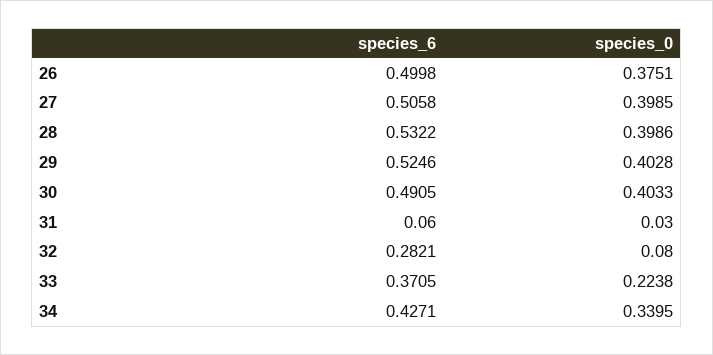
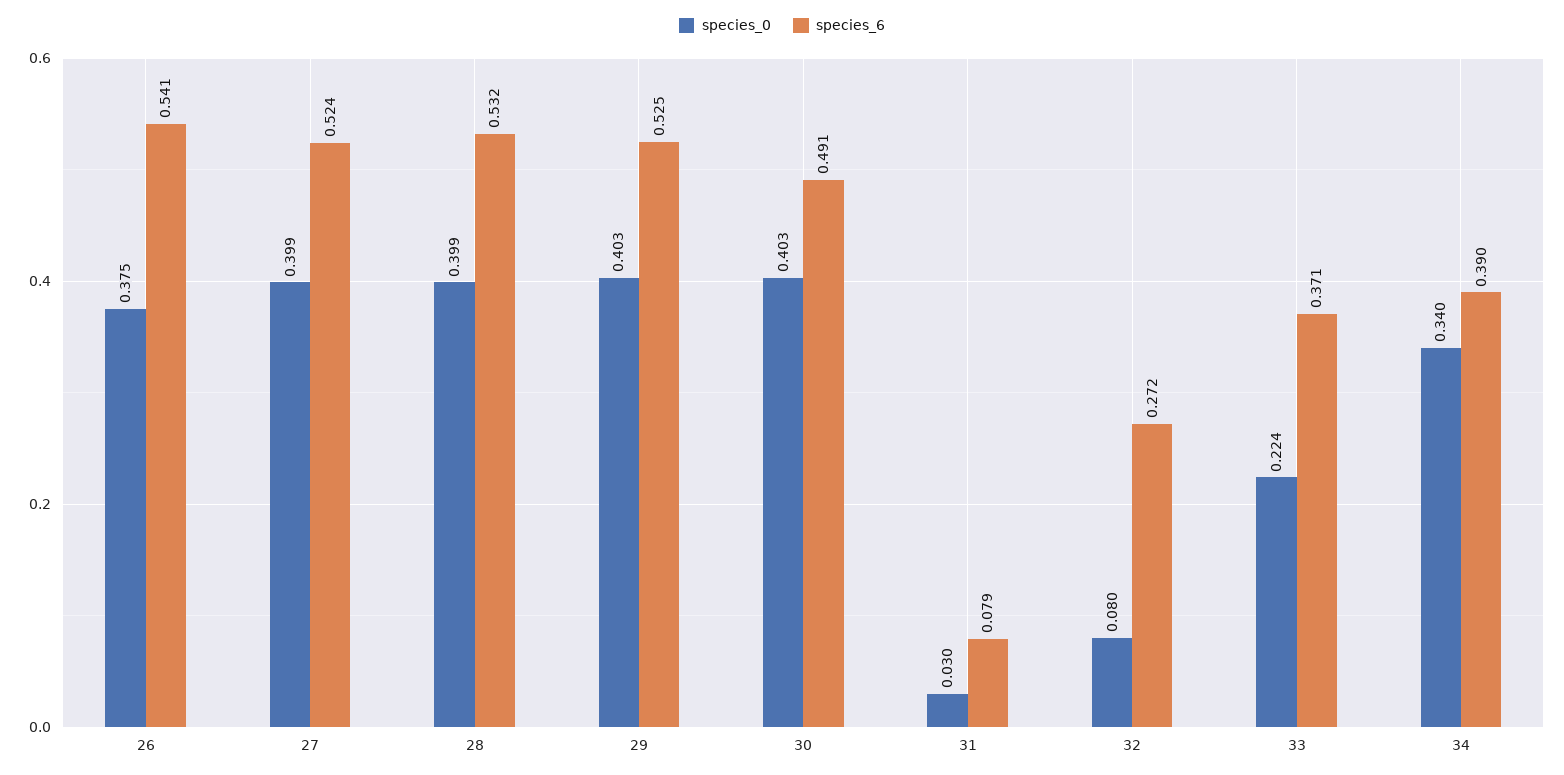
species_6, 26: 0.4998 -> 0.541
species_6, 27: 0.5058 -> 0.524
species_6, 31: 0.06 -> 0.079
species_6, 32: 0.2821 -> 0.272
species_6, 34: 0.4271 -> 0.39

